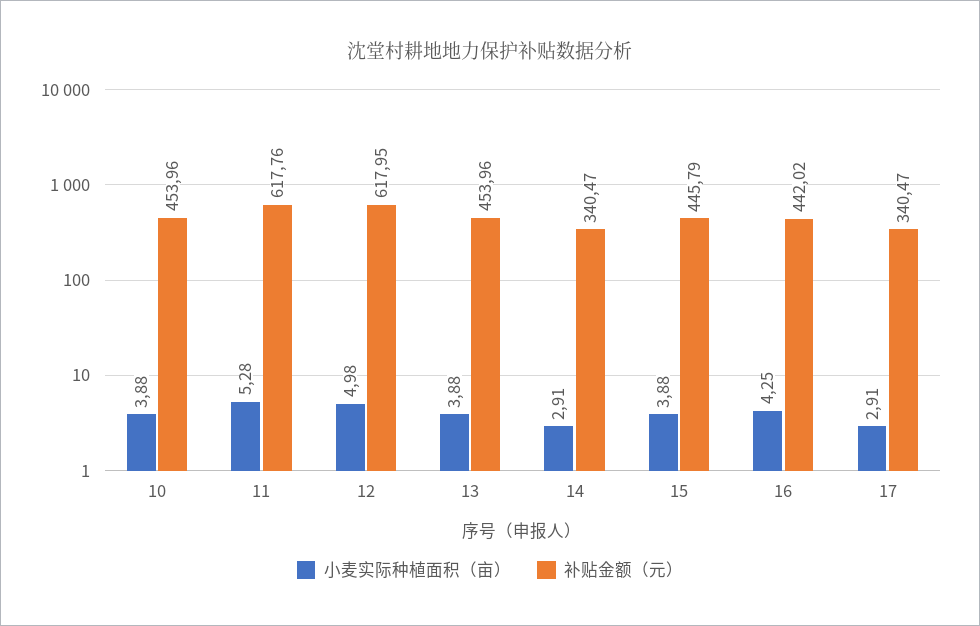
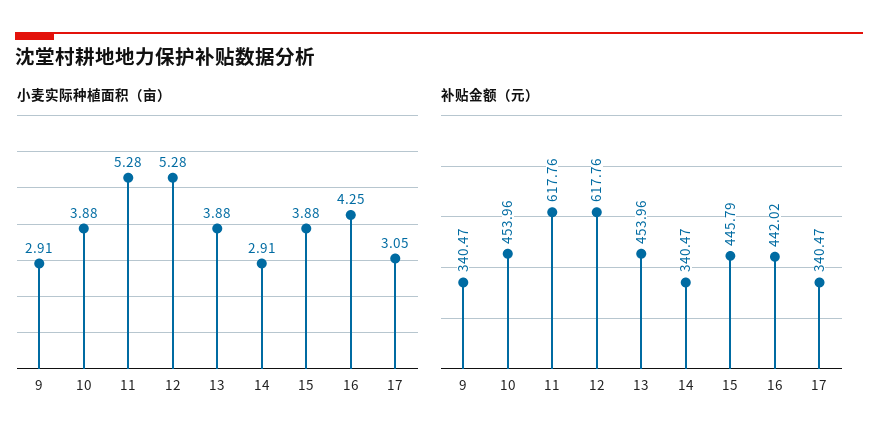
小麦实际种植面积（亩）, 12: 4.98 -> 5.28
补贴金额（元）, 12: 617.95 -> 617.76
小麦实际种植面积（亩）, 17: 2.91 -> 3.05
小麦实际种植面积（亩）, 9: none -> 2.91
补贴金额（元）, 9: none -> 340.47

